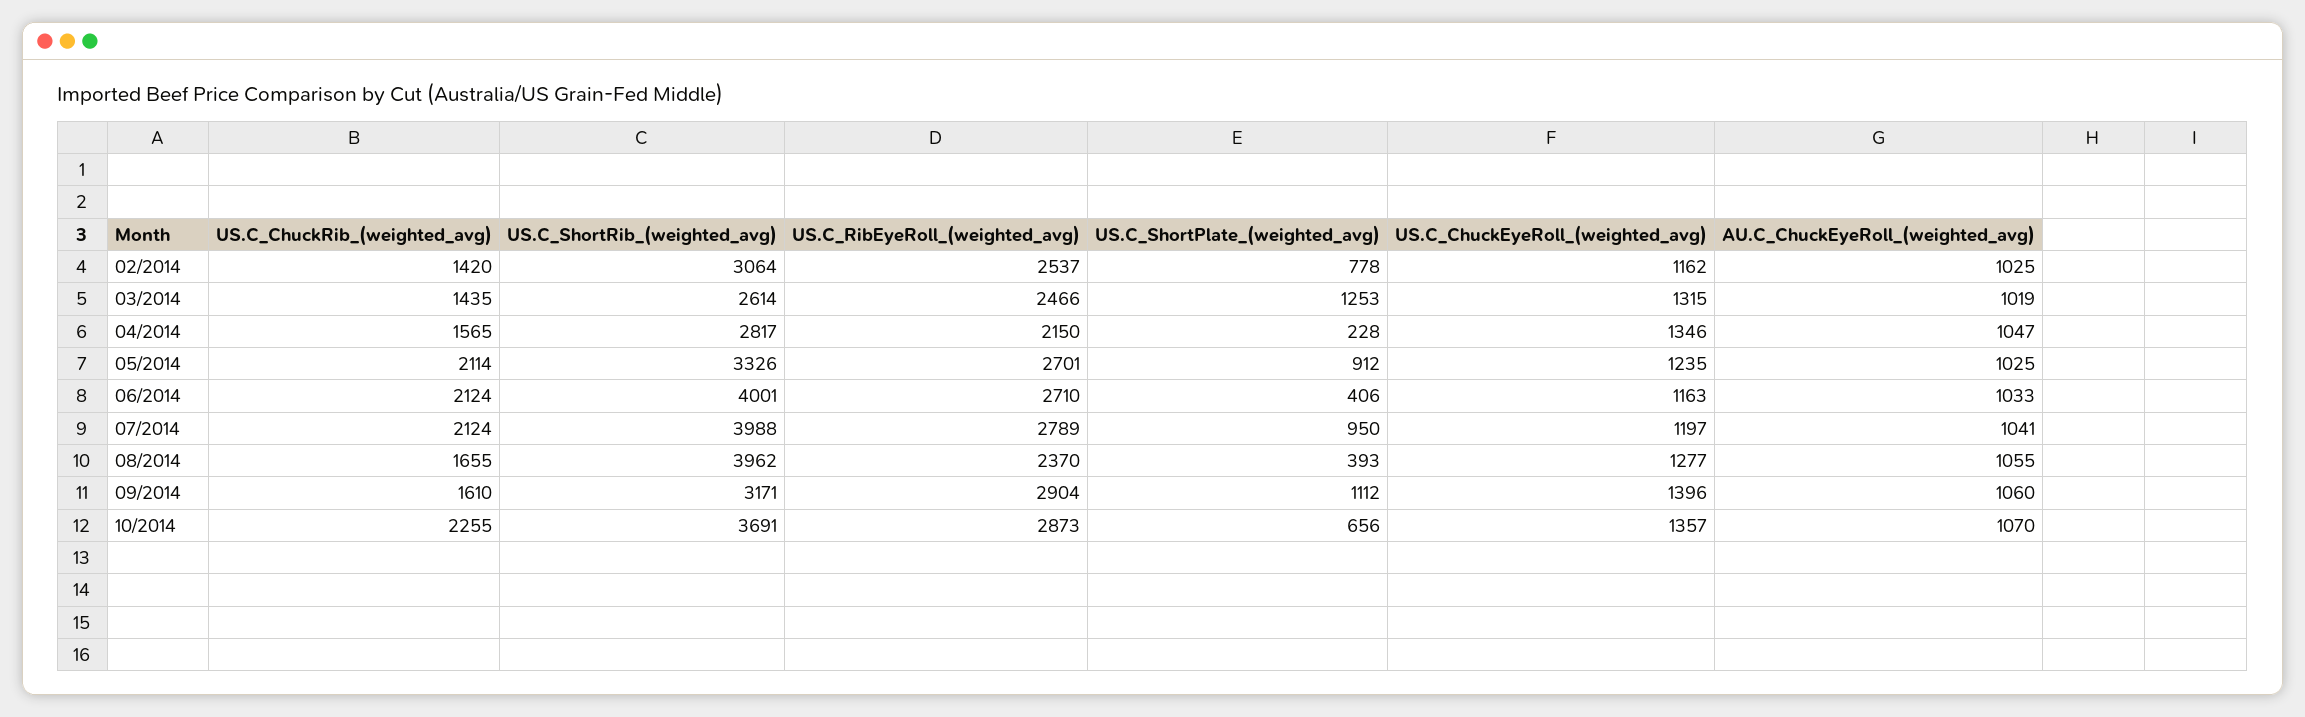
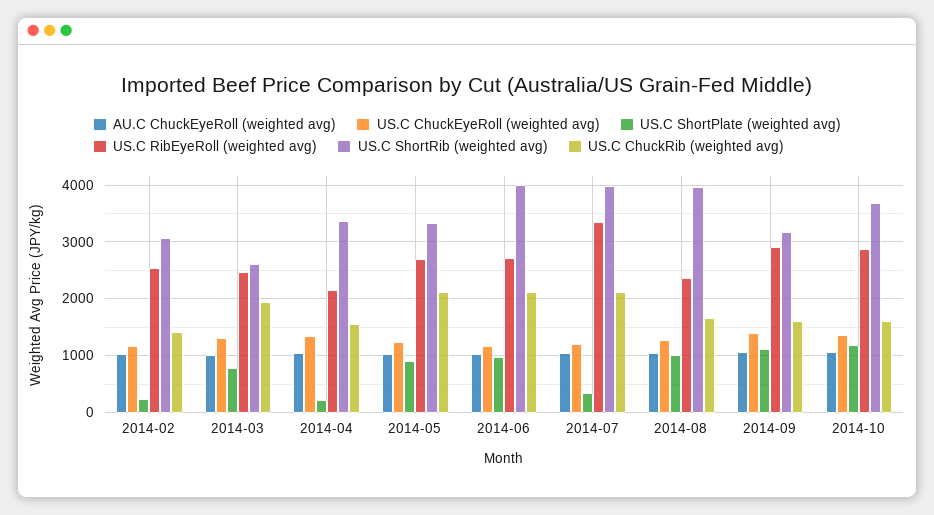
US.C_ShortPlate_(weighted_avg), 02/2014: 778 -> 200
US.C_ChuckRib_(weighted_avg), 03/2014: 1435 -> 2000
US.C_ShortPlate_(weighted_avg), 03/2014: 1253 -> 800
US.C_ShortRib_(weighted_avg), 04/2014: 2817 -> 3400
US.C_ShortPlate_(weighted_avg), 06/2014: 406 -> 1000
US.C_RibEyeRoll_(weighted_avg), 07/2014: 2789 -> 3400
US.C_ShortPlate_(weighted_avg), 07/2014: 950 -> 400
US.C_ShortPlate_(weighted_avg), 08/2014: 393 -> 1000
US.C_ChuckRib_(weighted_avg), 10/2014: 2255 -> 1600
US.C_ShortPlate_(weighted_avg), 10/2014: 656 -> 1200

